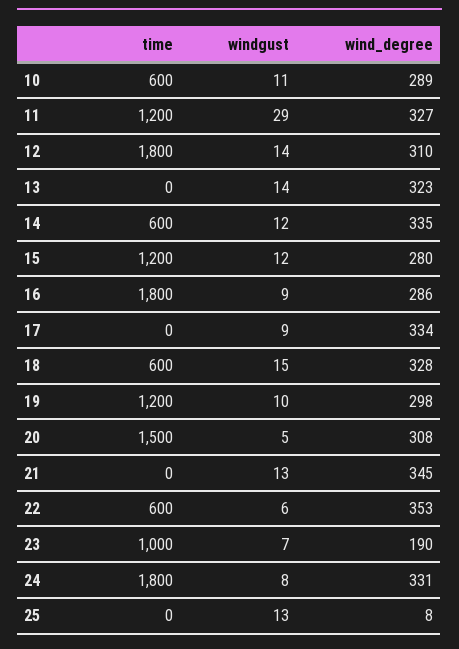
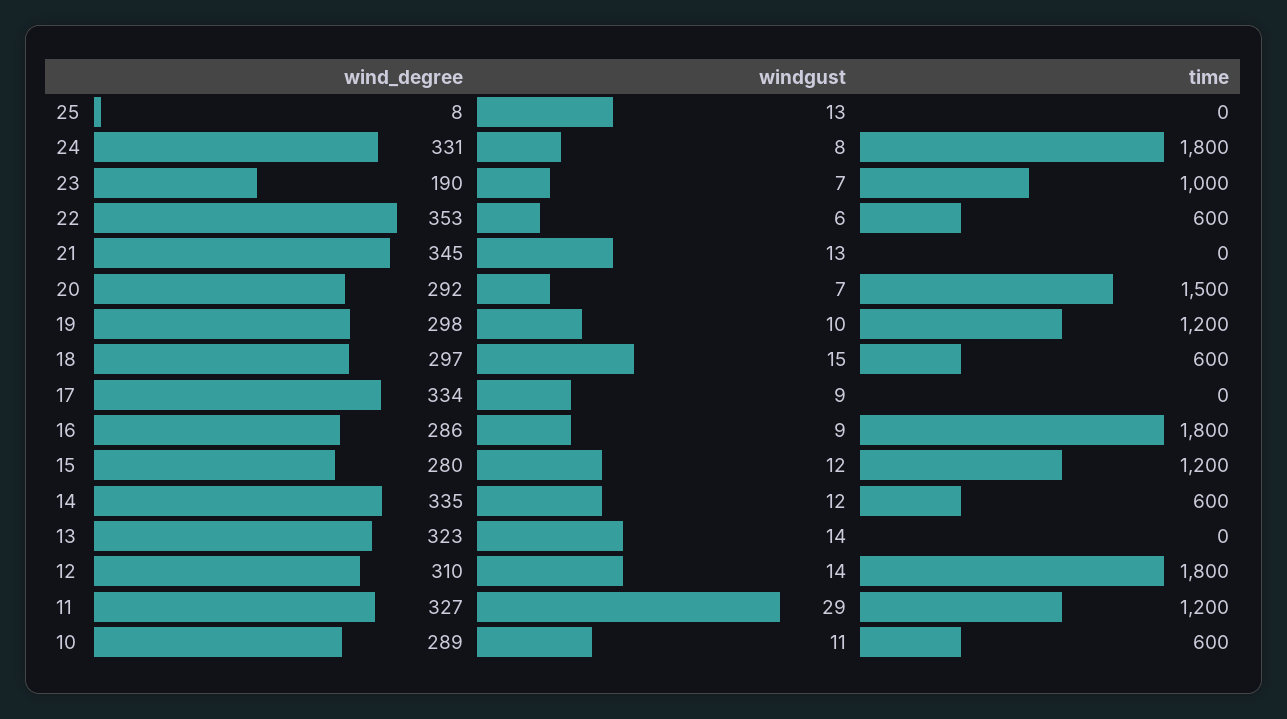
wind_degree, 18: 328 -> 297
windgust, 20: 5 -> 7
wind_degree, 20: 308 -> 292

